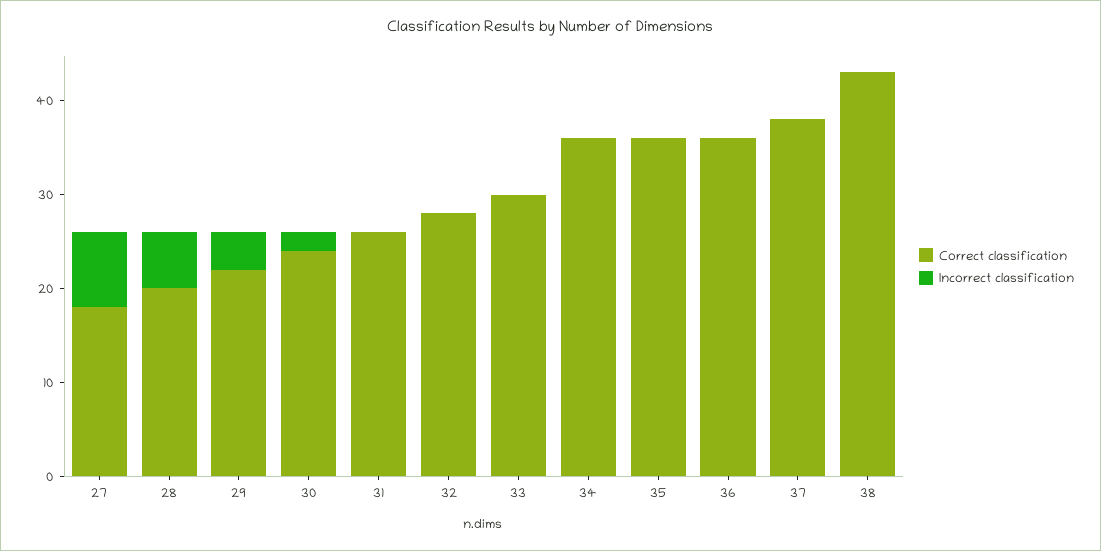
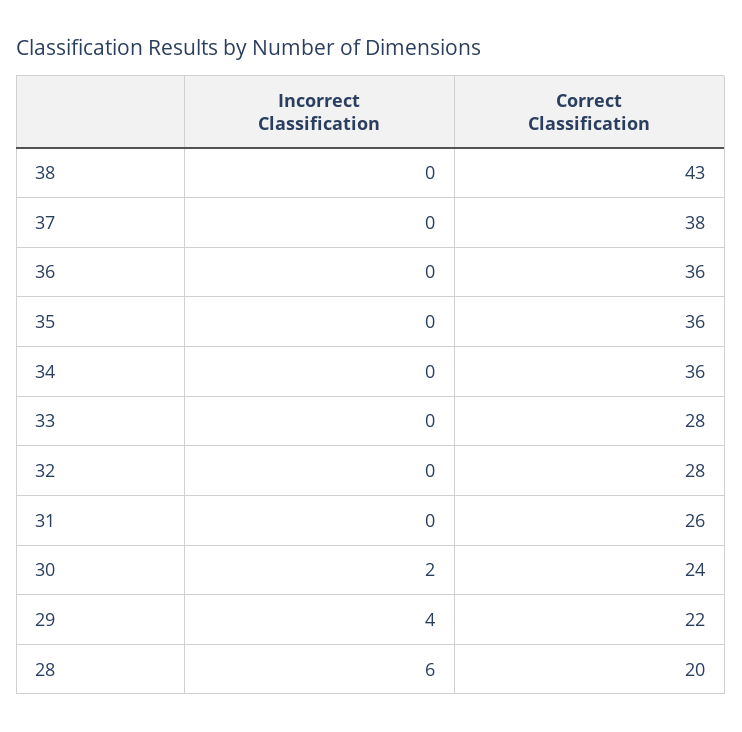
Correct classification, 27: 18 -> none
Incorrect classification, 27: 8 -> none
Correct classification, 33: 30 -> 28

